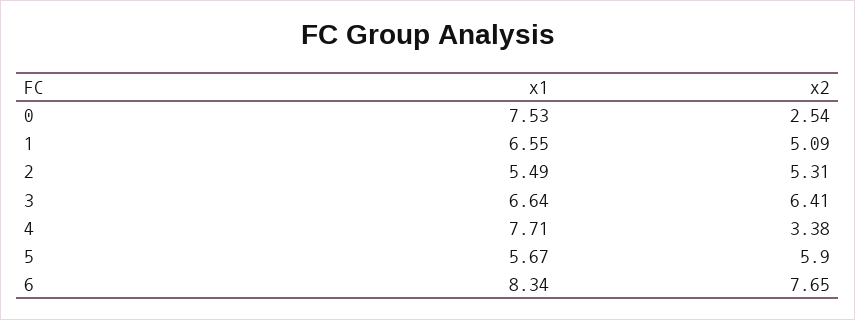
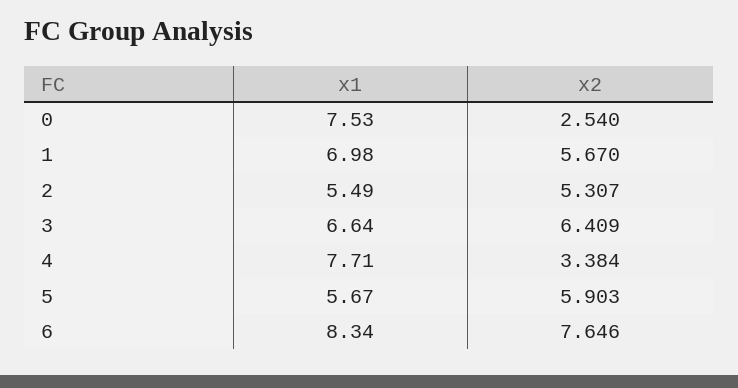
x1, 1: 6.55 -> 6.98
x2, 1: 5.09 -> 5.67

